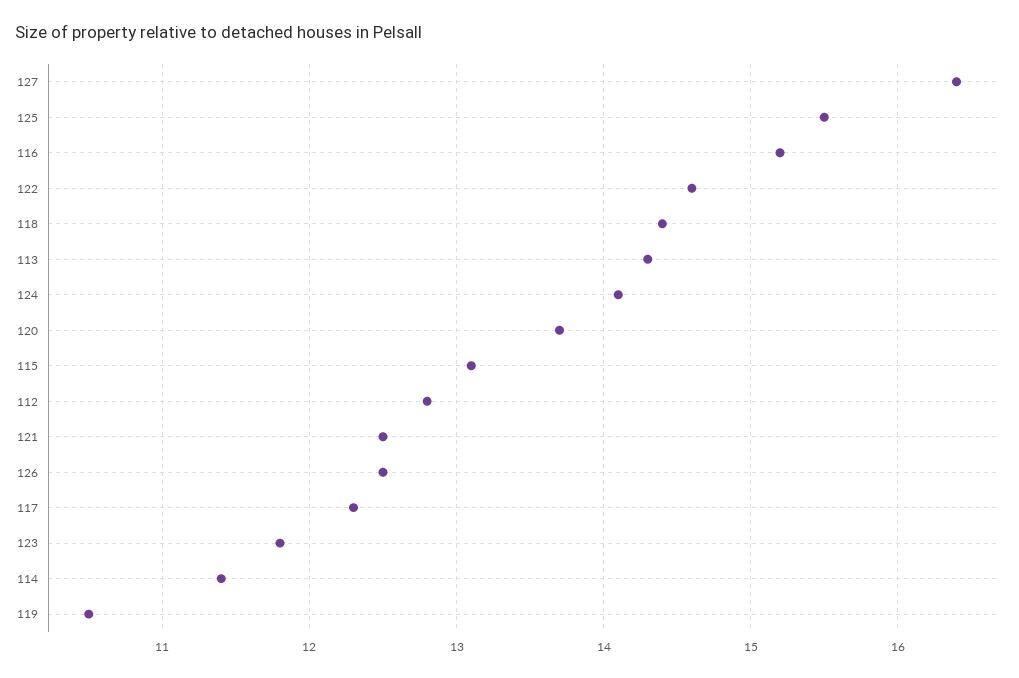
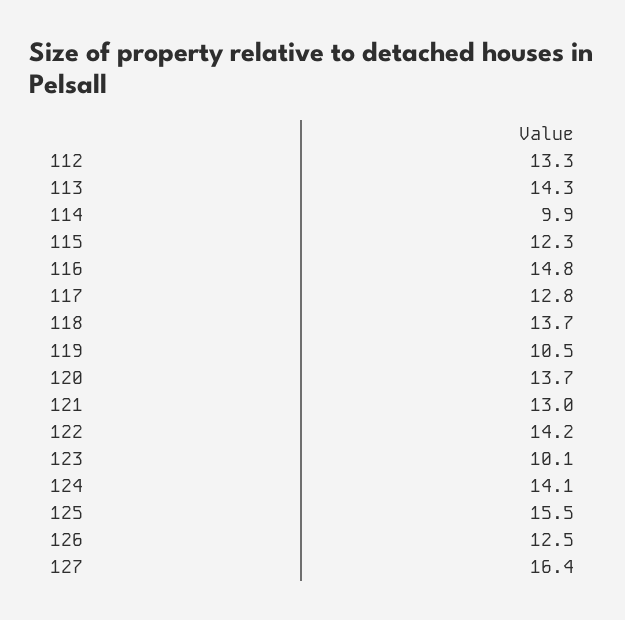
116: 15.2 -> 14.8
122: 14.6 -> 14.2
118: 14.4 -> 13.7
115: 13.1 -> 12.3
112: 12.8 -> 13.3
121: 12.5 -> 13
117: 12.3 -> 12.8
123: 11.8 -> 10.1
114: 11.4 -> 9.9

